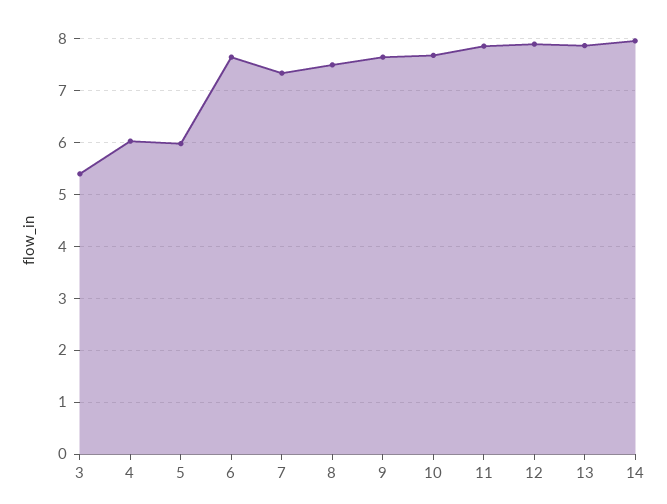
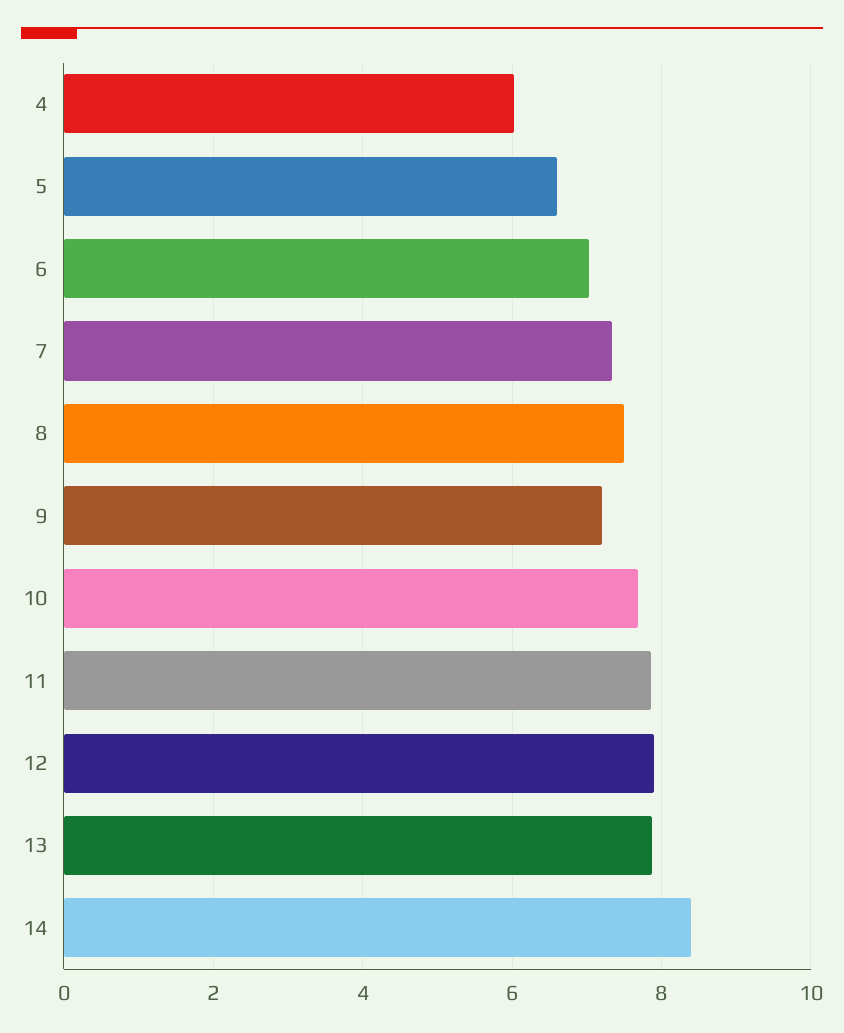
3: 5.4 -> none
5: 6 -> 6.6
6: 7.6 -> 7
9: 7.6 -> 7.2
14: 8 -> 8.4

